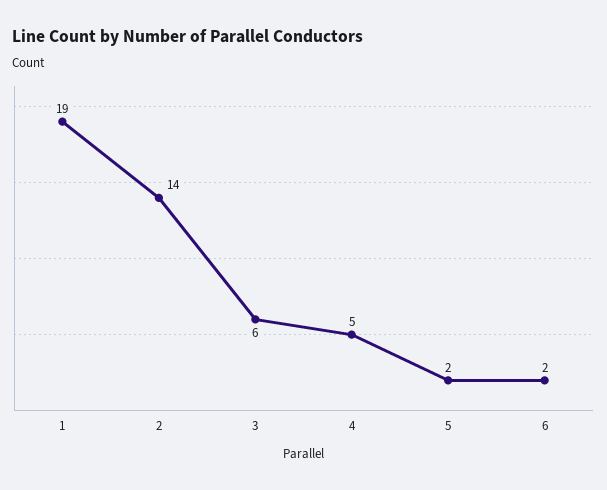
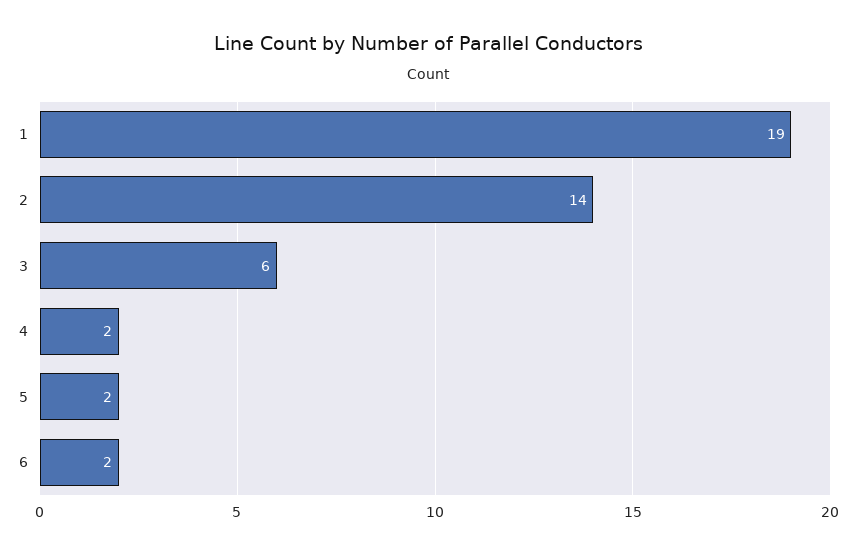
4: 5 -> 2

